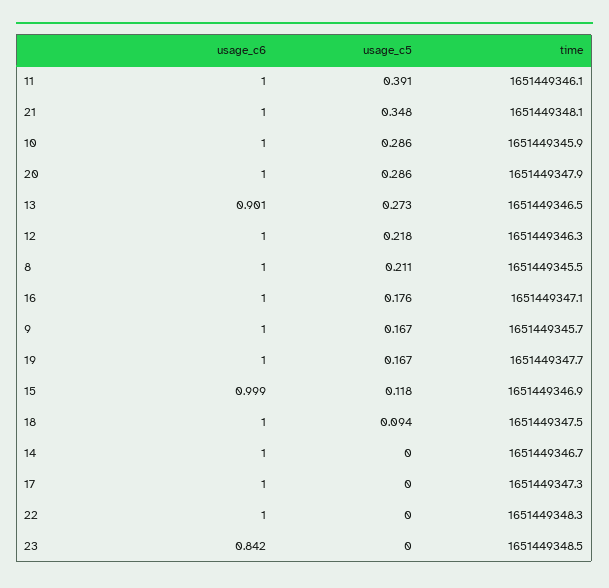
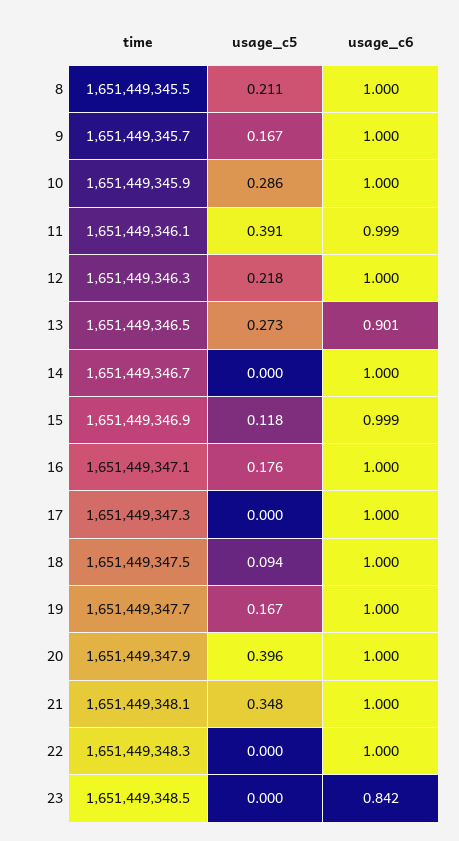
usage_c6, 11: 1 -> 0.999
usage_c5, 20: 0.286 -> 0.396

